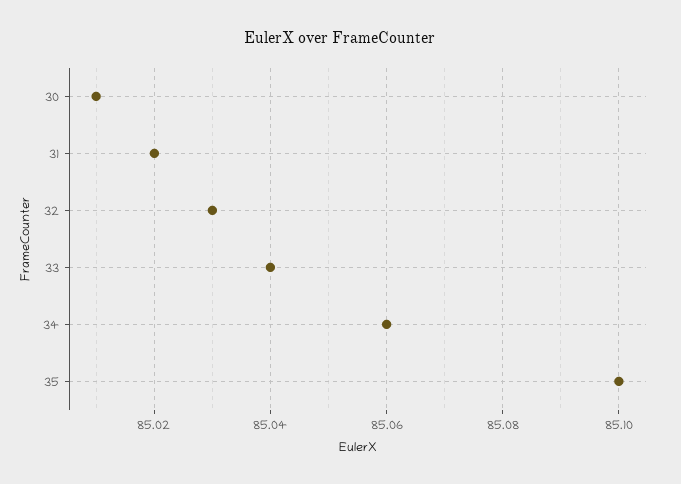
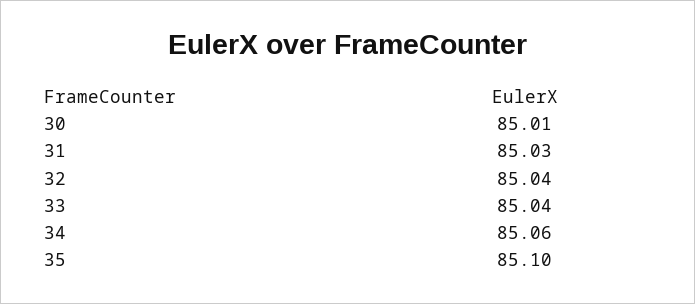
31: 85.02 -> 85.03
32: 85.03 -> 85.04

